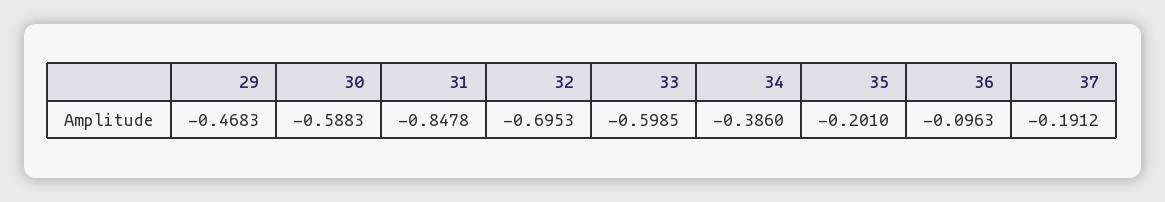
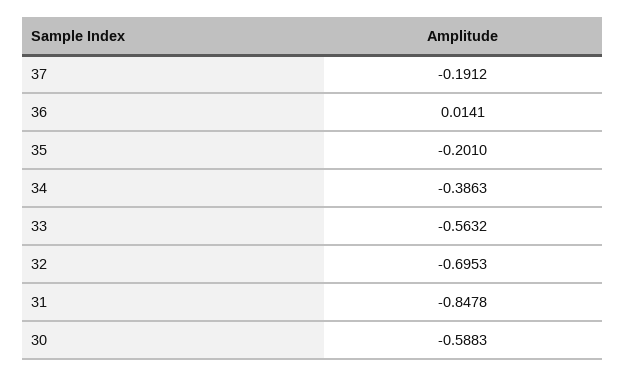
29: -0.4683 -> none
33: -0.5985 -> -0.5632
34: -0.386 -> -0.3863
36: -0.0963 -> 0.0141

